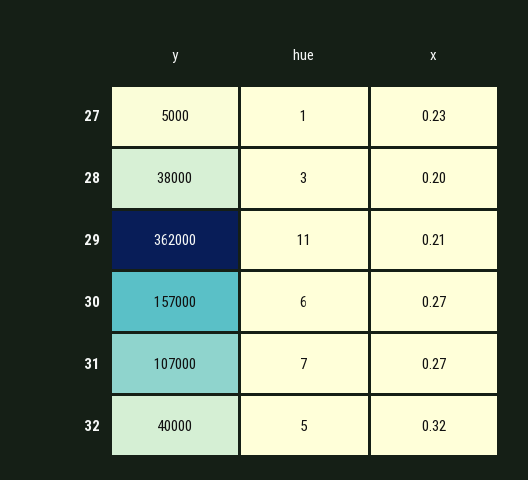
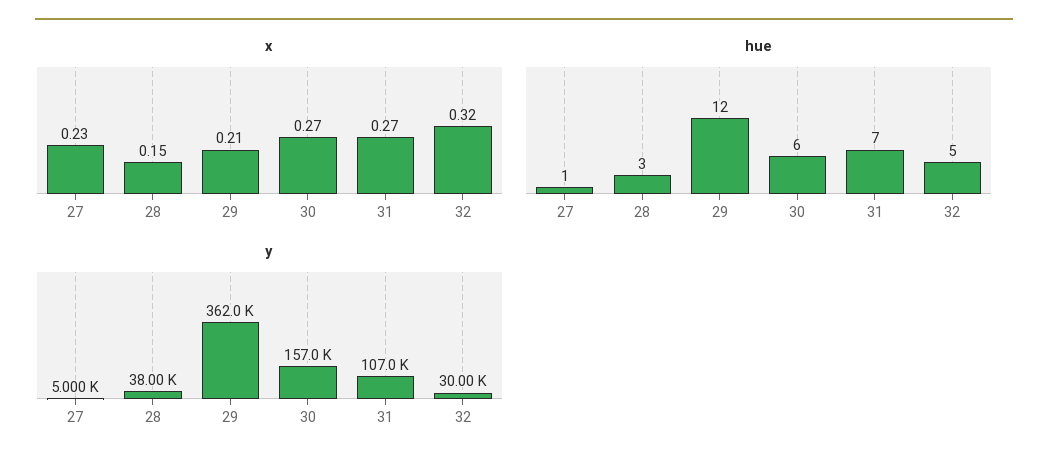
x, 28: 0.2 -> 0.15
hue, 29: 11 -> 12
y, 32: 40000 -> 30000

